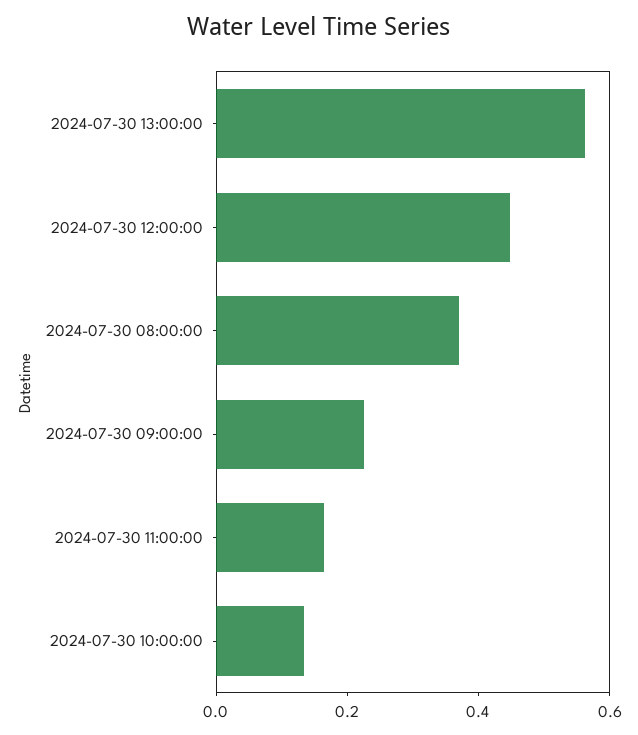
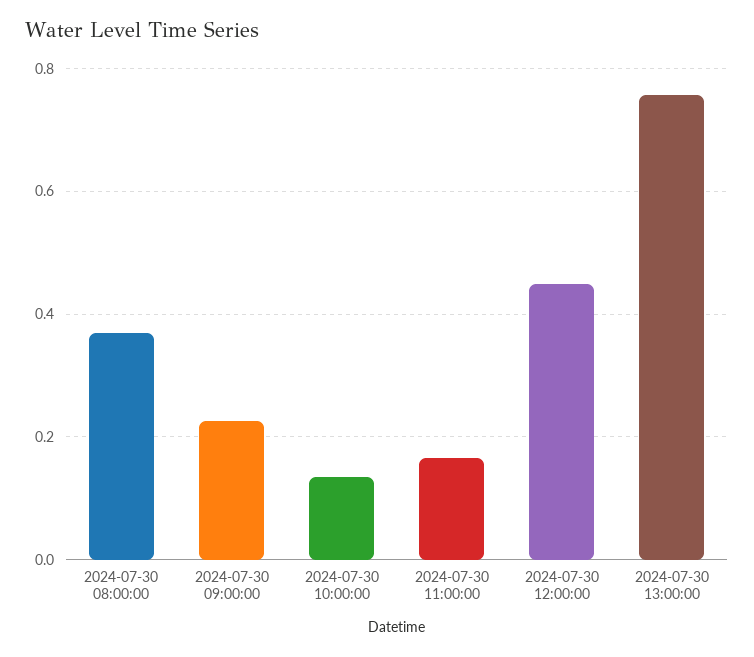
2024-07-30 13:00:00: 0.55 -> 0.76

